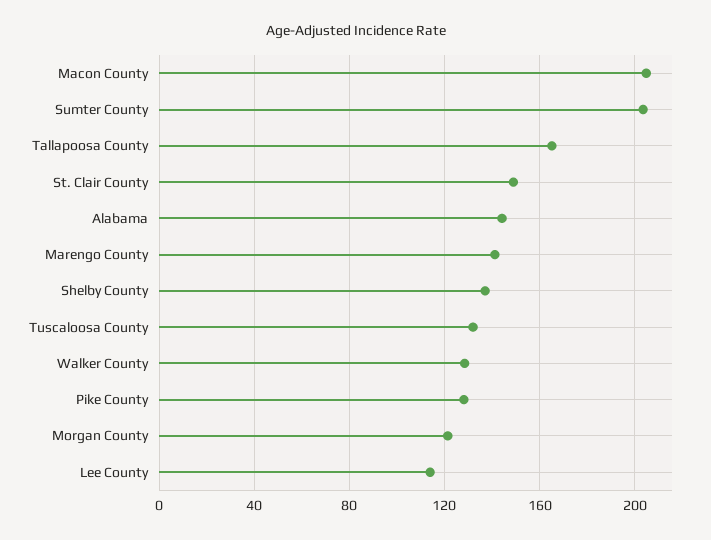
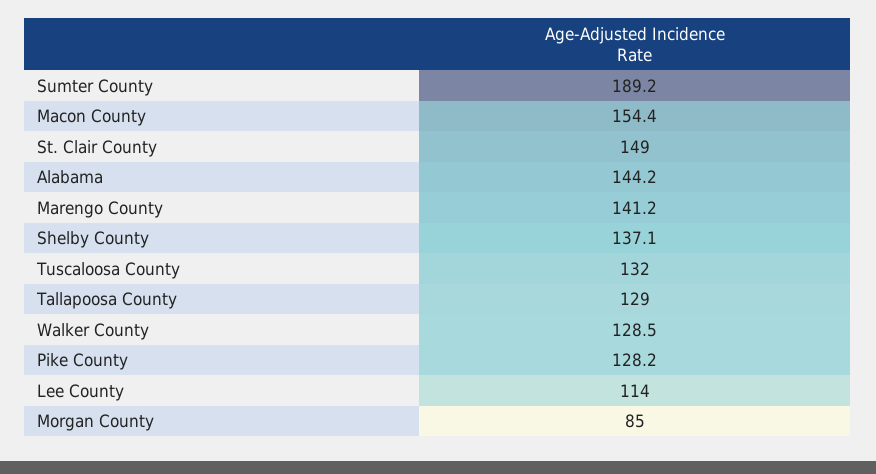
Macon County: 205 -> 154.4
Sumter County: 205 -> 189.2
Tallapoosa County: 165 -> 129
Morgan County: 120 -> 85

